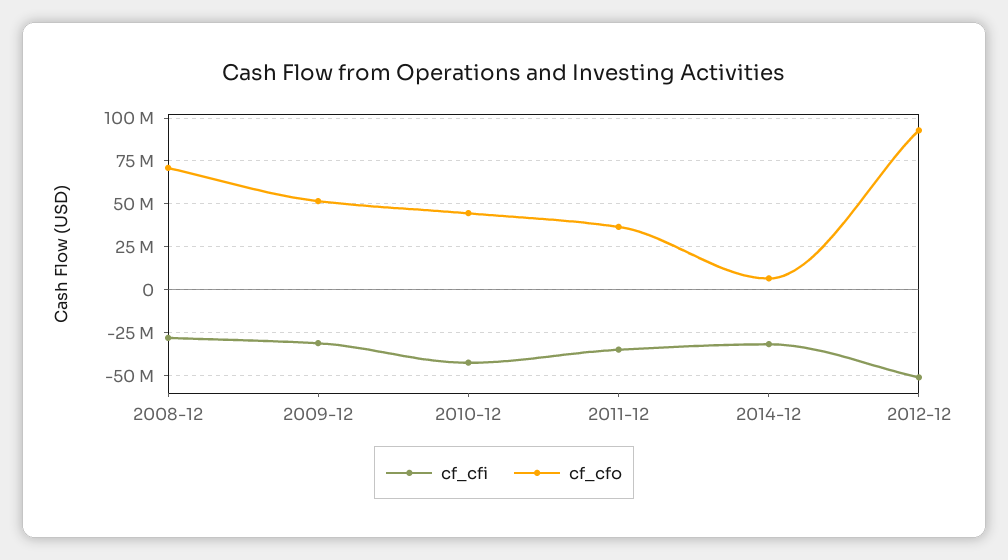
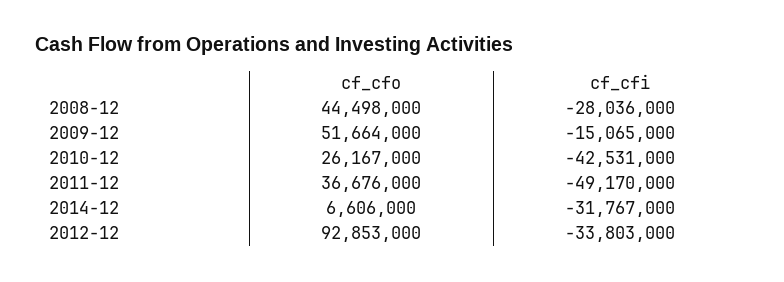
cf_cfo, 2008-12: 70000000 -> 44498000
cf_cfi, 2009-12: -30000000 -> -15065000
cf_cfo, 2010-12: 45000000 -> 26167000
cf_cfi, 2011-12: -35000000 -> -49170000
cf_cfi, 2012-12: -50000000 -> -33803000

